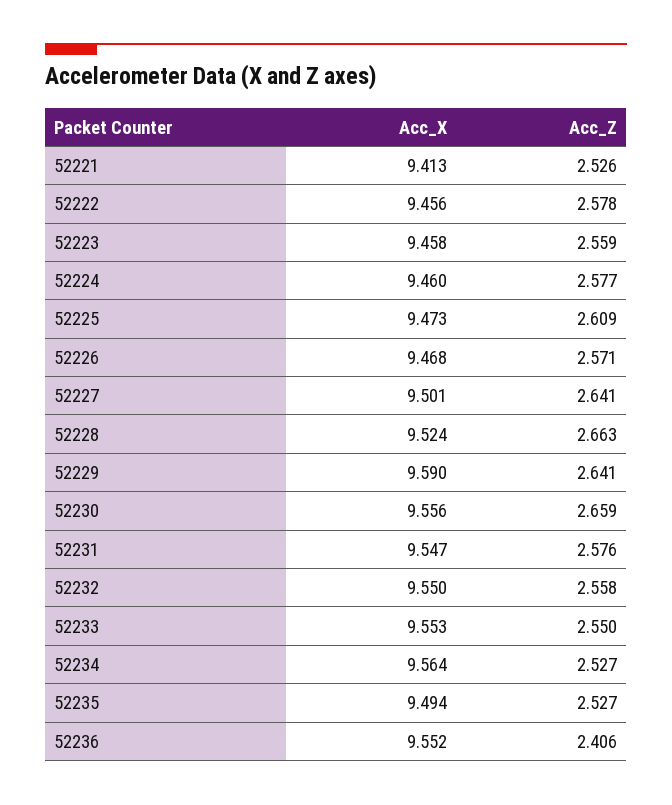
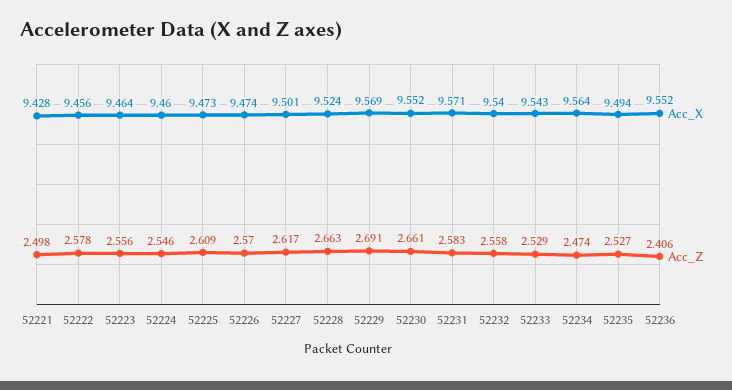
Acc_X, 52221: 9.413 -> 9.428
Acc_Z, 52221: 2.526 -> 2.498
Acc_X, 52223: 9.458 -> 9.464
Acc_Z, 52223: 2.559 -> 2.556
Acc_Z, 52224: 2.577 -> 2.546
Acc_X, 52226: 9.468 -> 9.474
Acc_Z, 52226: 2.571 -> 2.57
Acc_Z, 52227: 2.641 -> 2.617
Acc_X, 52229: 9.59 -> 9.569
Acc_Z, 52229: 2.641 -> 2.691
Acc_X, 52230: 9.556 -> 9.552
Acc_Z, 52230: 2.659 -> 2.661
Acc_X, 52231: 9.547 -> 9.571
Acc_Z, 52231: 2.576 -> 2.583
Acc_X, 52232: 9.55 -> 9.54
Acc_X, 52233: 9.553 -> 9.543
Acc_Z, 52233: 2.55 -> 2.529
Acc_Z, 52234: 2.527 -> 2.474

